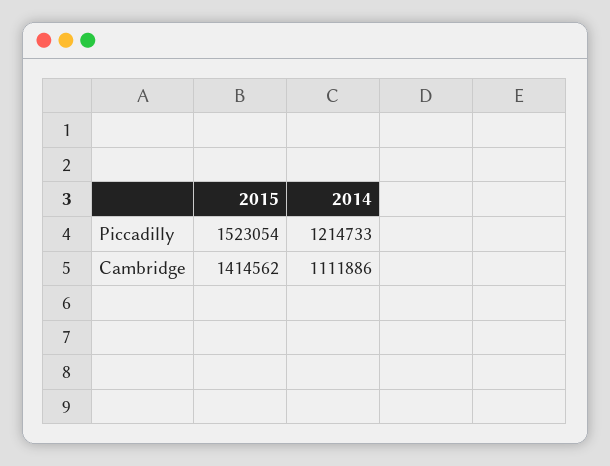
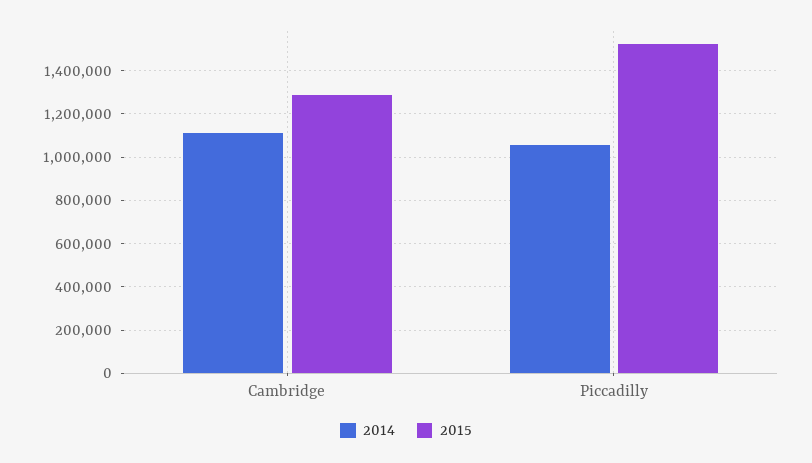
2014, Piccadilly: 1214733 -> 1050000
2015, Cambridge: 1414562 -> 1300000

